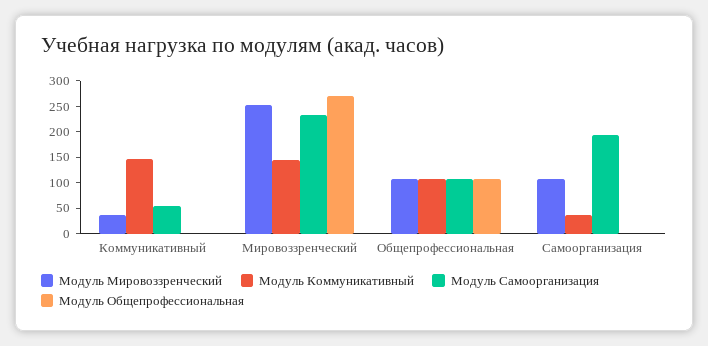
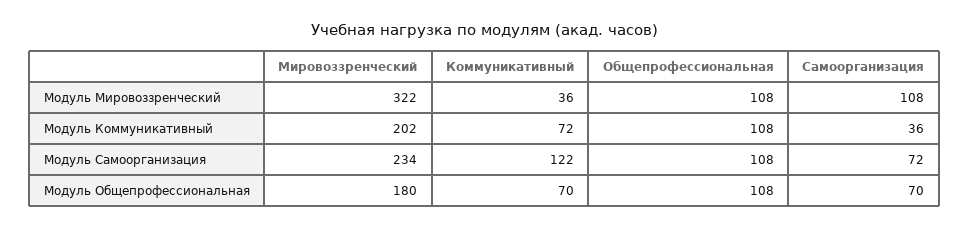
Модуль Коммуникативный, Коммуникативный: 150 -> 72
Модуль Самоорганизация, Коммуникативный: 50 -> 122
Модуль Общепрофессиональная, Коммуникативный: 0 -> 70
Модуль Мировоззренческий, Мировоззренческий: 250 -> 322
Модуль Коммуникативный, Мировоззренческий: 150 -> 202
Модуль Общепрофессиональная, Мировоззренческий: 275 -> 180
Модуль Самоорганизация, Самоорганизация: 200 -> 72
Модуль Общепрофессиональная, Самоорганизация: 0 -> 70

